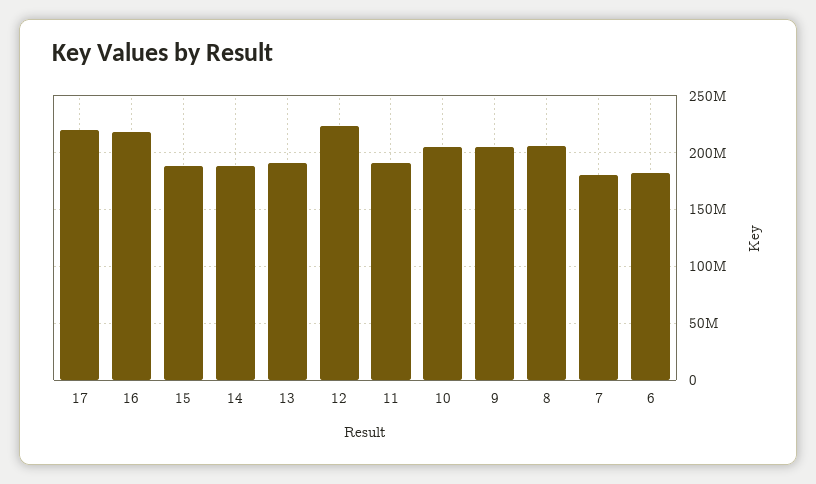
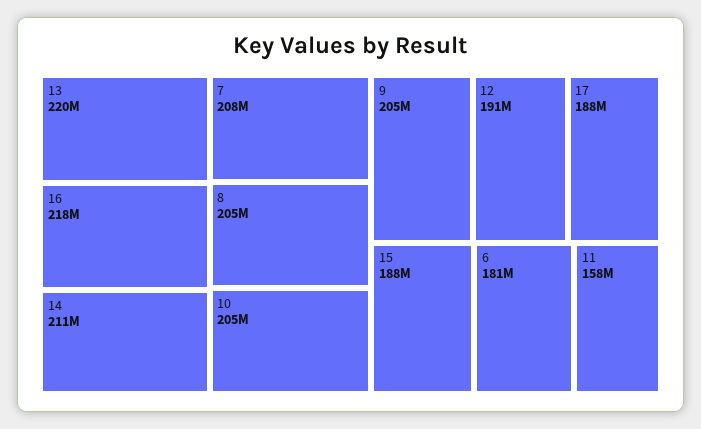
17: 220000000 -> 188000000
14: 190000000 -> 211000000
13: 190000000 -> 220000000
12: 220000000 -> 191000000
11: 190000000 -> 158000000
7: 180000000 -> 208000000

